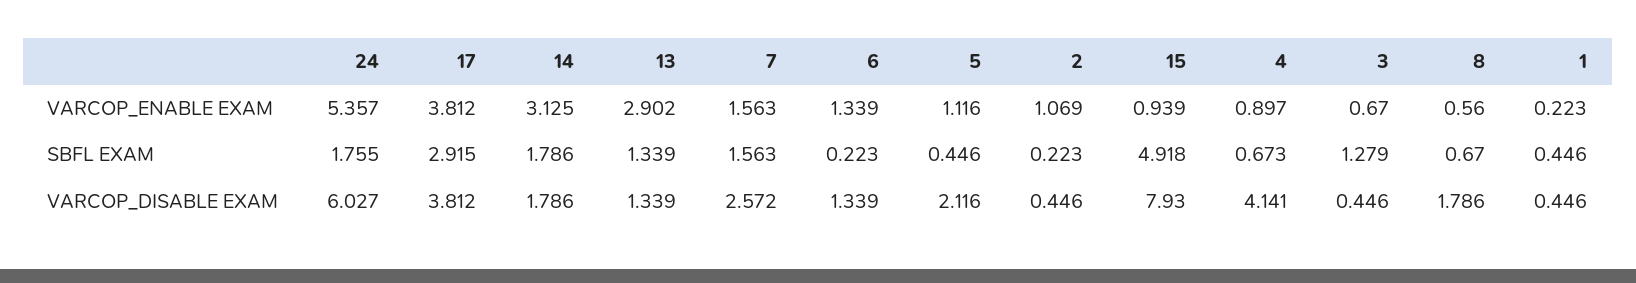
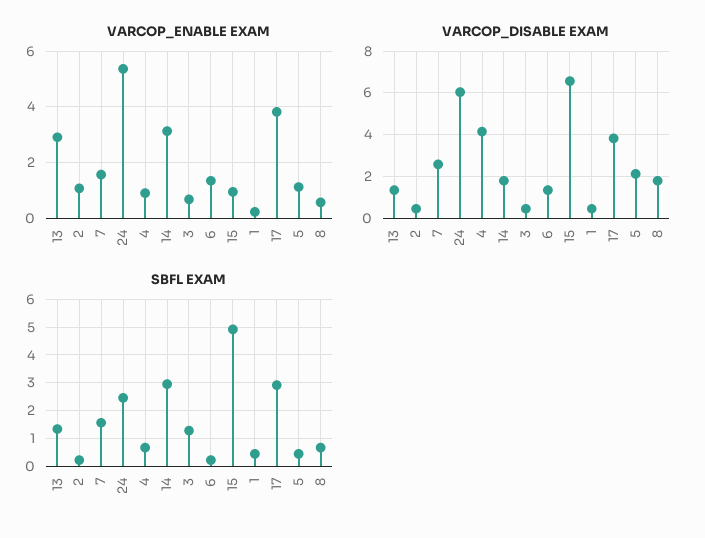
SBFL EXAM, 24: 1.755 -> 2.5
SBFL EXAM, 14: 1.786 -> 3
VARCOP_DISABLE EXAM, 15: 7.93 -> 6.5

